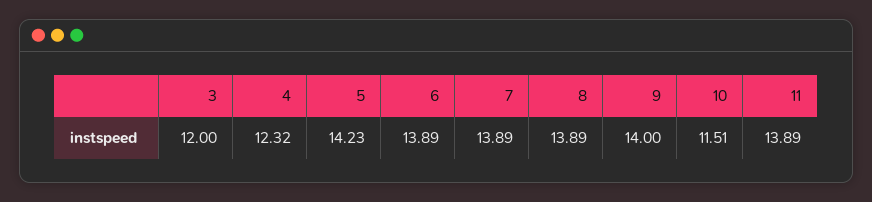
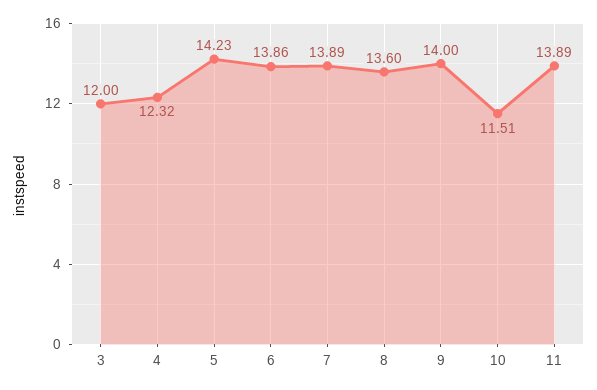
6: 13.89 -> 13.86
8: 13.89 -> 13.6

